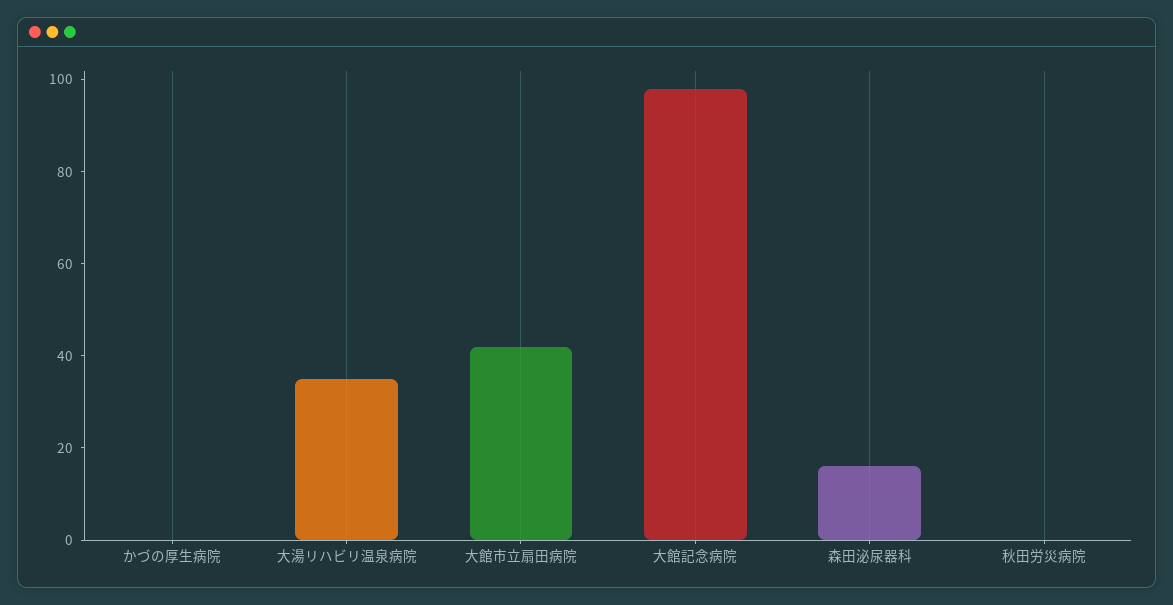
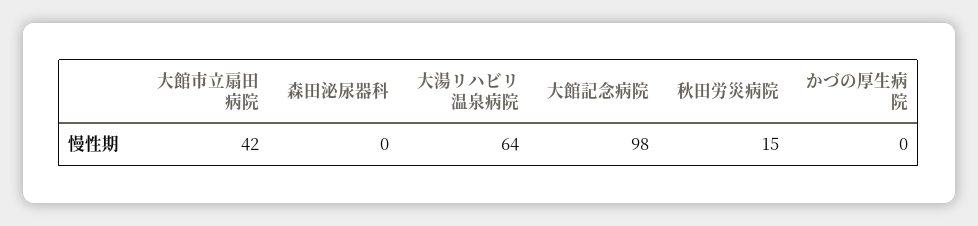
大湯リハビリ温泉病院: 35 -> 64
森田泌尿器科: 15 -> 0
秋田労災病院: 0 -> 15

